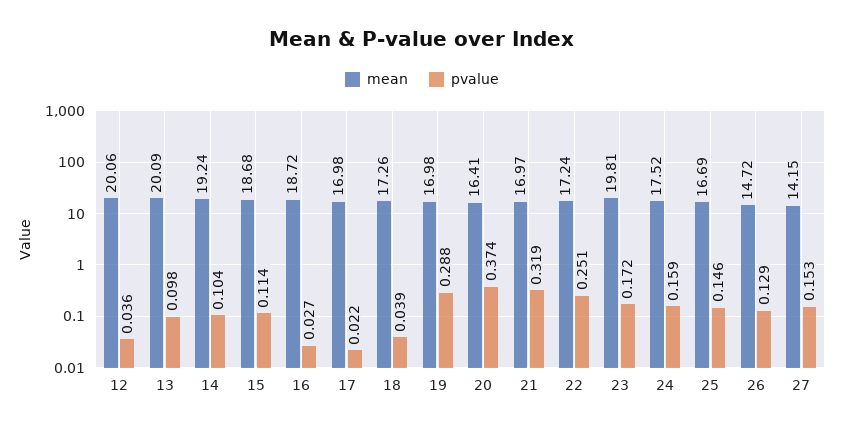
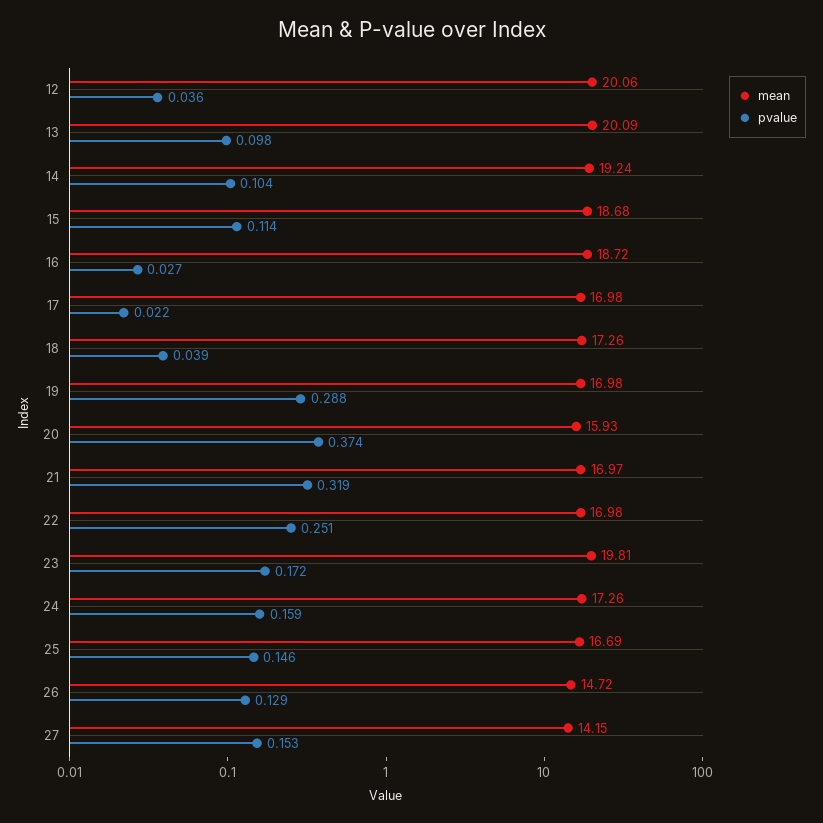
mean, 20: 16.41 -> 15.93
mean, 22: 17.24 -> 16.98
mean, 24: 17.52 -> 17.26

